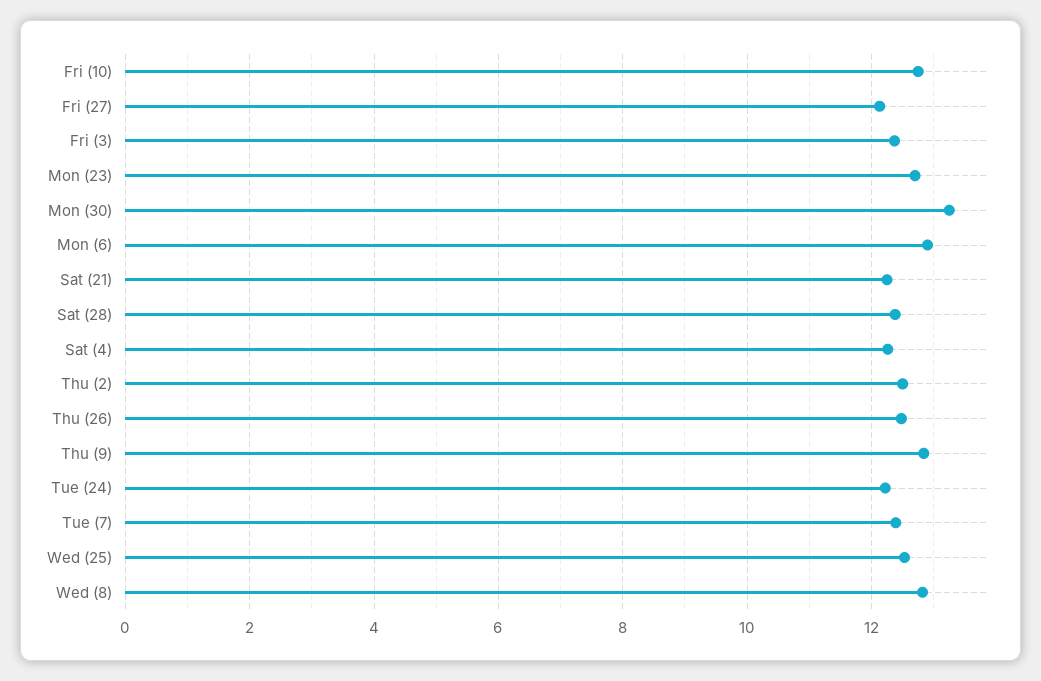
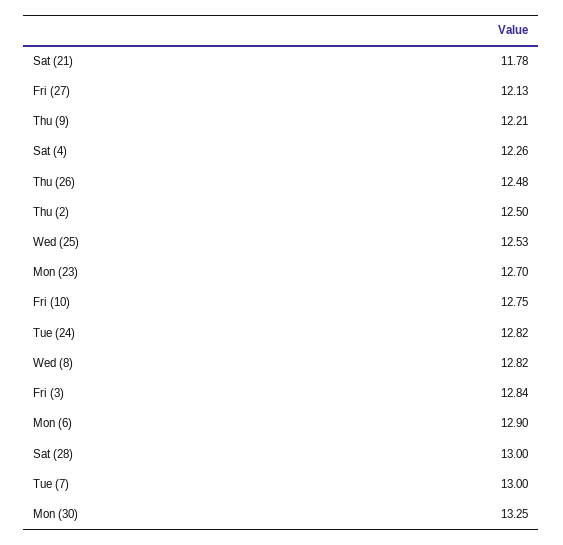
Fri (3): 12.4 -> 12.84
Sat (21): 12.2 -> 11.78
Sat (28): 12.4 -> 13
Thu (9): 12.8 -> 12.21
Tue (24): 12.2 -> 12.82
Tue (7): 12.4 -> 13

